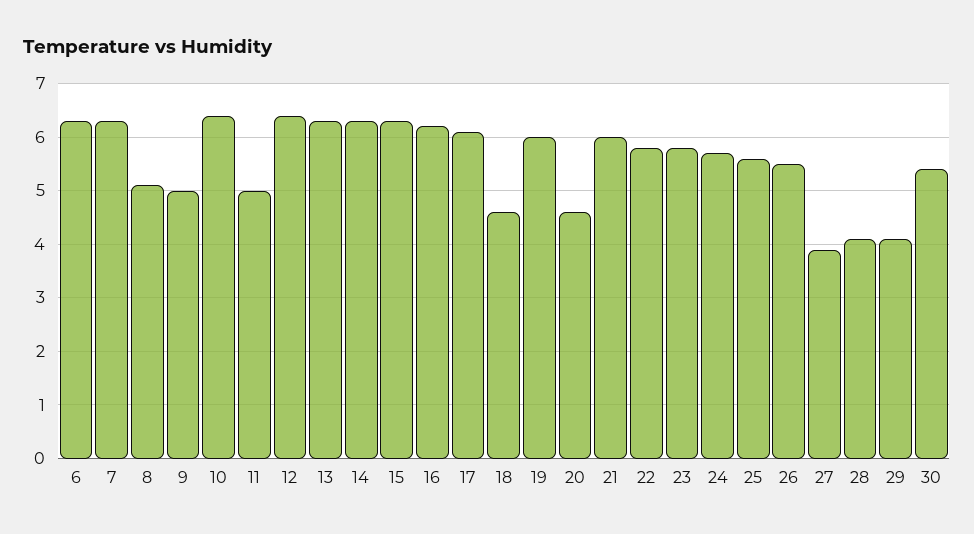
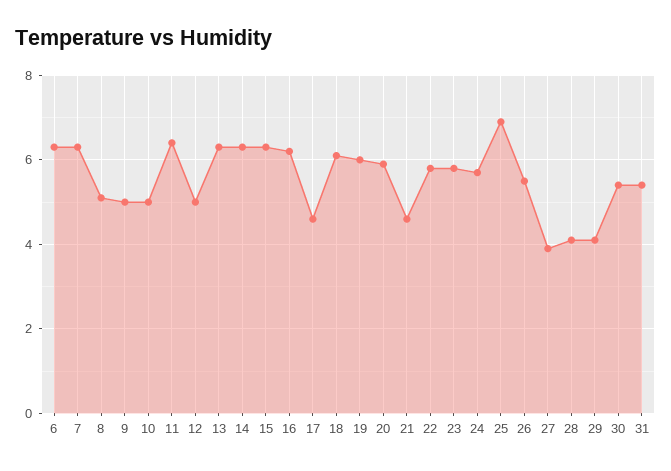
10: 6.5 -> 5
11: 5 -> 6.5
12: 6.5 -> 5
17: 6 -> 4.5
18: 4.5 -> 6
20: 4.5 -> 6
21: 6 -> 4.5
25: 5.5 -> 7
31: none -> 5.5

